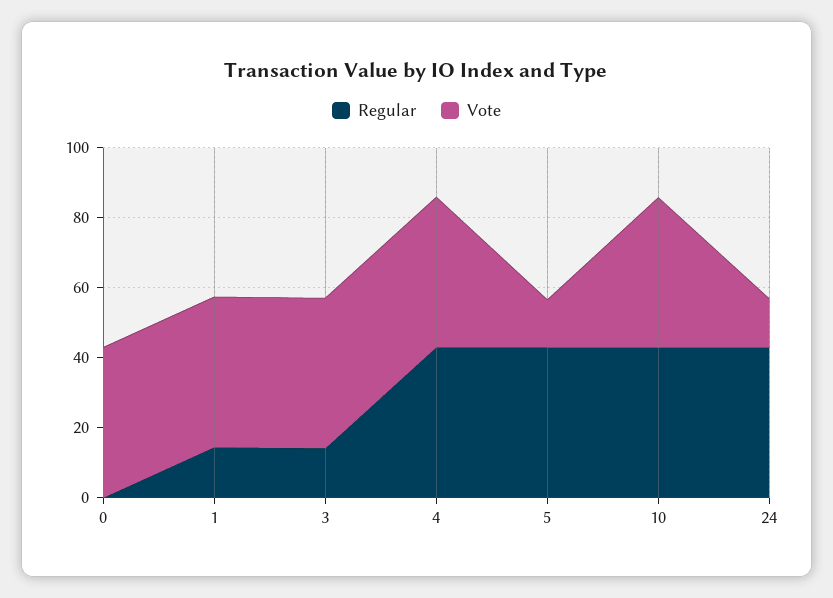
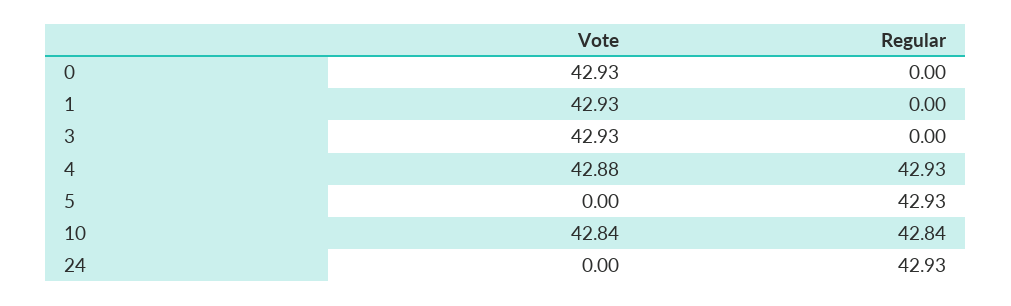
Regular, 1: 15 -> 0
Regular, 3: 15 -> 0
Vote, 5: 15 -> 0
Vote, 24: 15 -> 0

